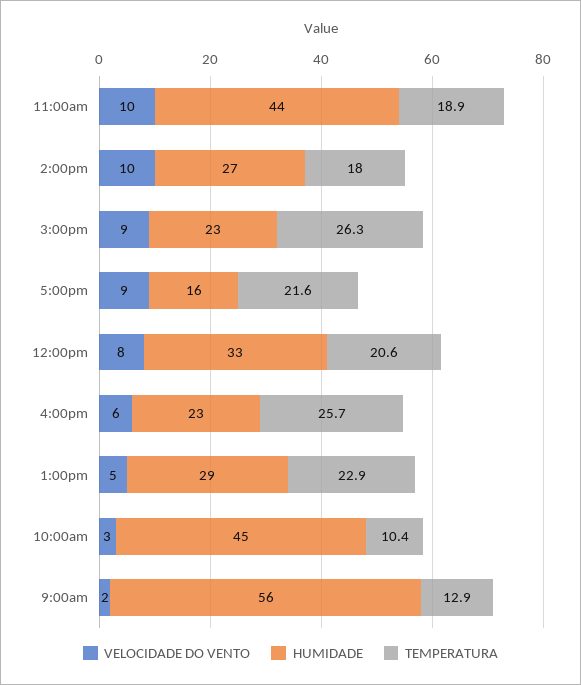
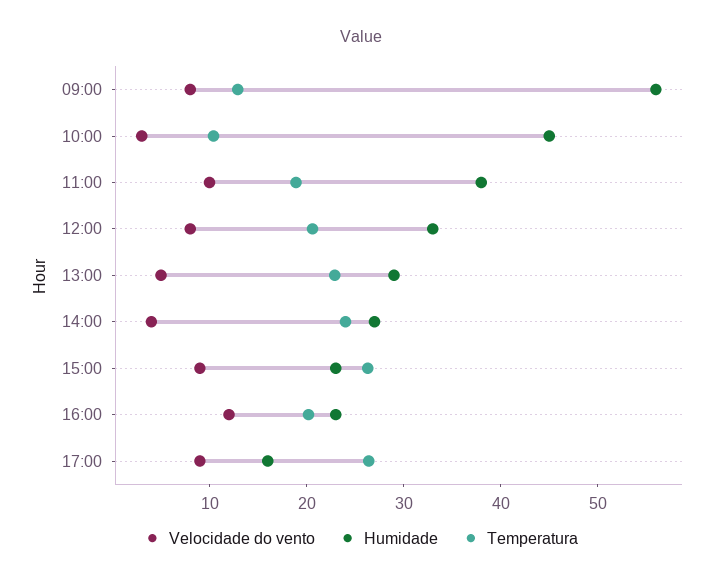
HUMIDADE, 11:00am: 44 -> 38
VELOCIDADE DO VENTO, 2:00pm: 10 -> 4
TEMPERATURA, 2:00pm: 18 -> 24
TEMPERATURA, 5:00pm: 21.6 -> 26
VELOCIDADE DO VENTO, 4:00pm: 6 -> 12
TEMPERATURA, 4:00pm: 25.7 -> 20
VELOCIDADE DO VENTO, 9:00am: 2 -> 8

